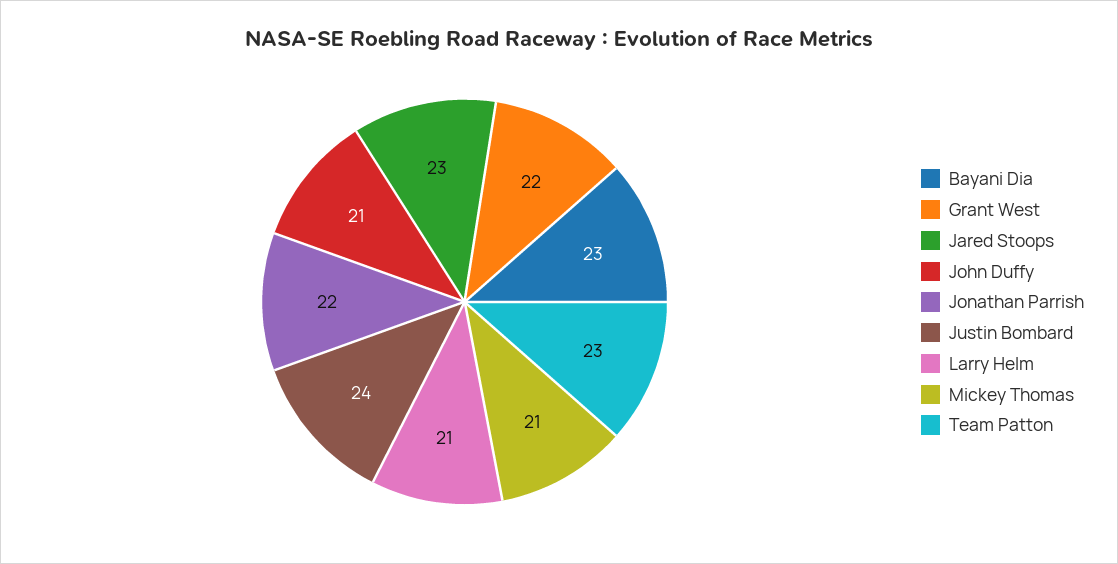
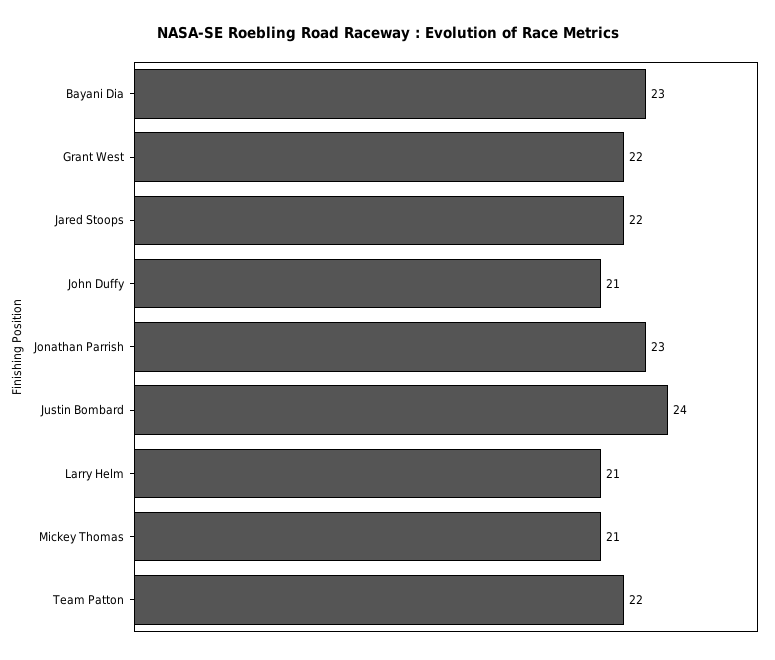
Jared Stoops: 23 -> 22
Jonathan Parrish: 22 -> 23
Team Patton: 23 -> 22

